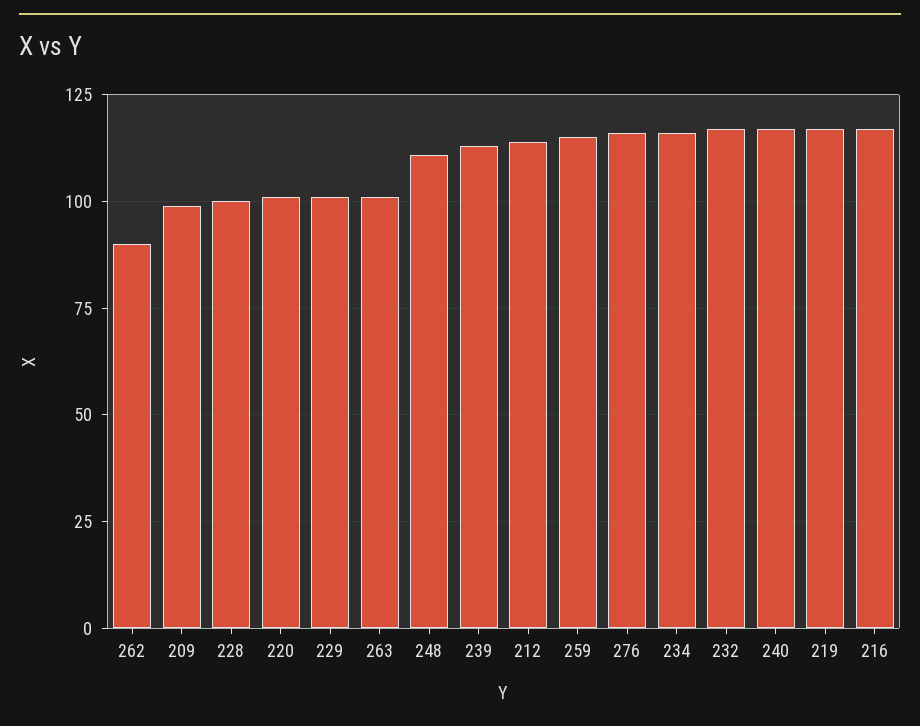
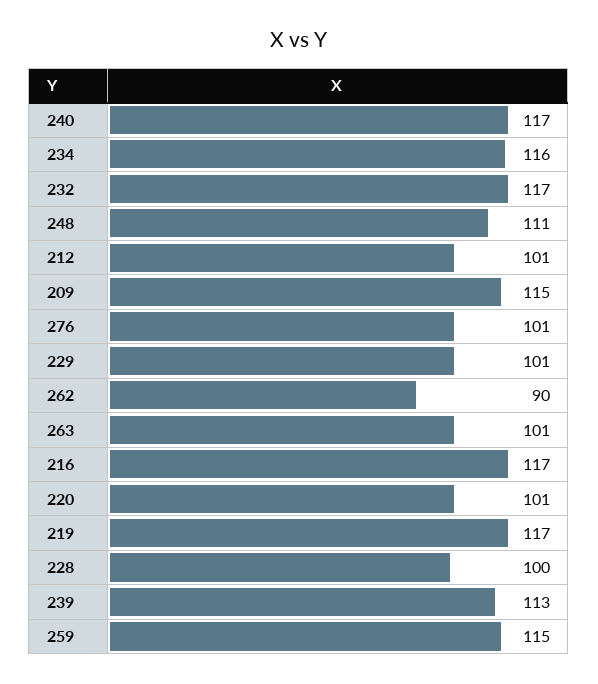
209: 100 -> 115
212: 115 -> 101
276: 115 -> 101

